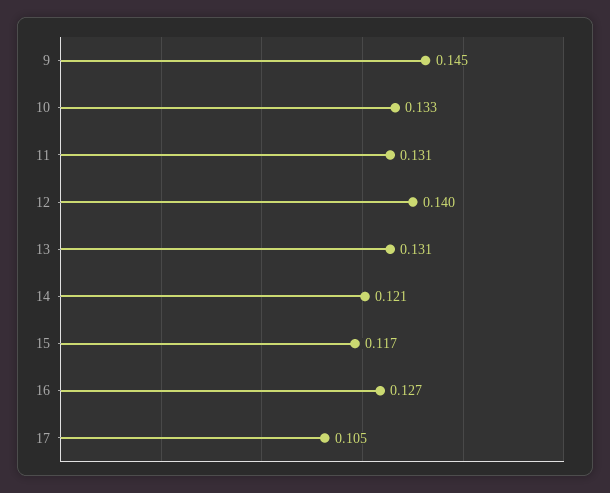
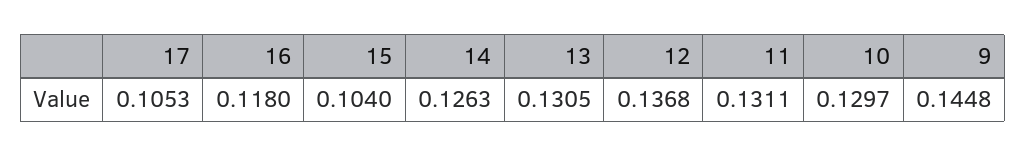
10: 0.133 -> 0.1297
12: 0.14 -> 0.1368
14: 0.121 -> 0.1263
15: 0.117 -> 0.104
16: 0.127 -> 0.118

